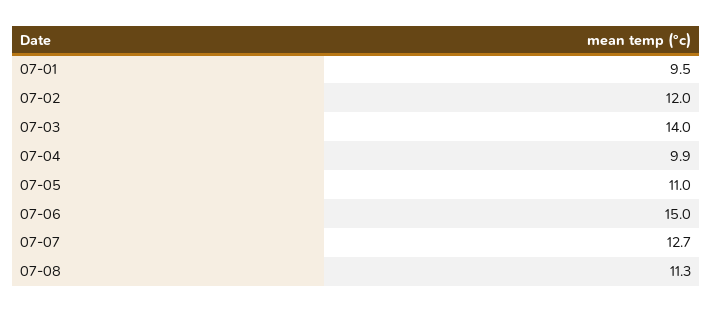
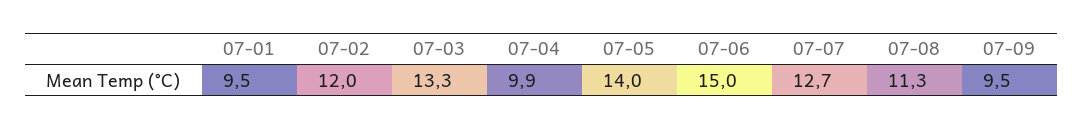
07-03: 14 -> 13.3
07-05: 11 -> 14
07-09: none -> 9.5

